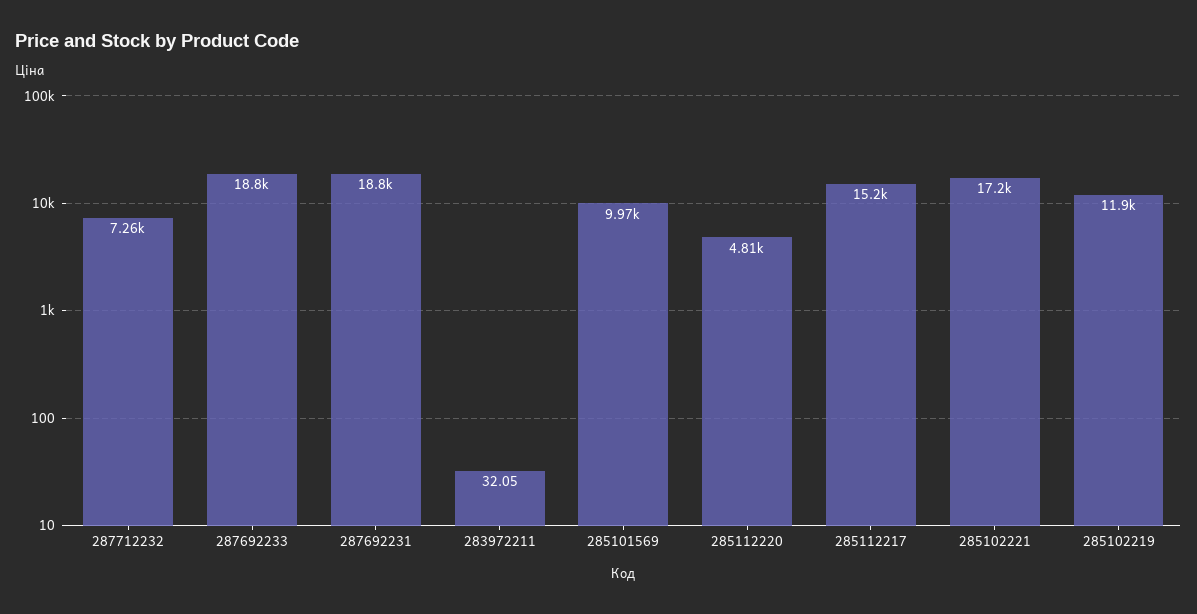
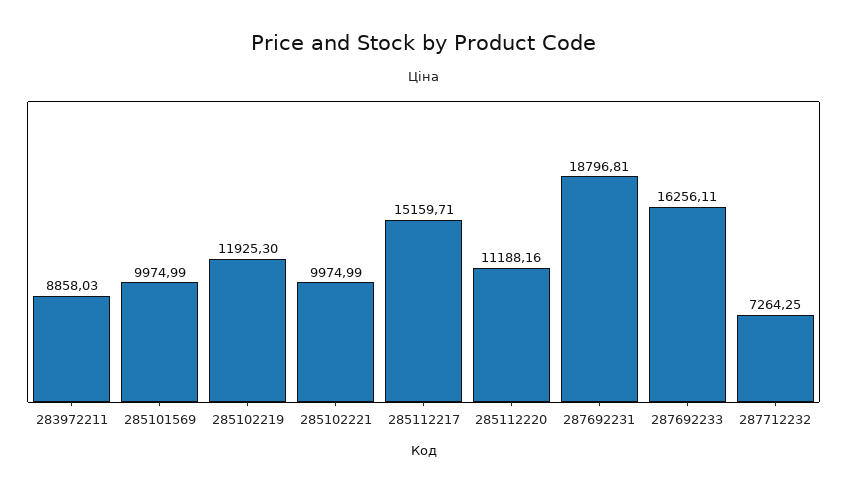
287692233: 18800 -> 16256.11
283972211: 32.05 -> 8858.03
285112220: 4810 -> 11188.16
285102221: 17200 -> 9974.99

